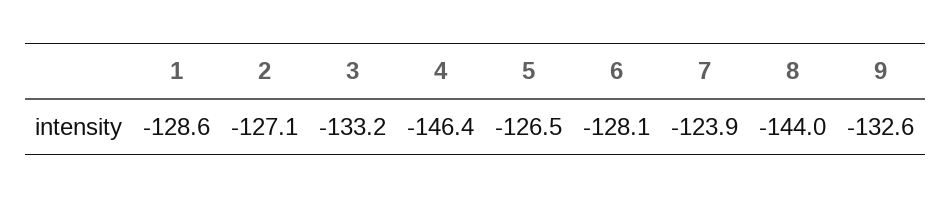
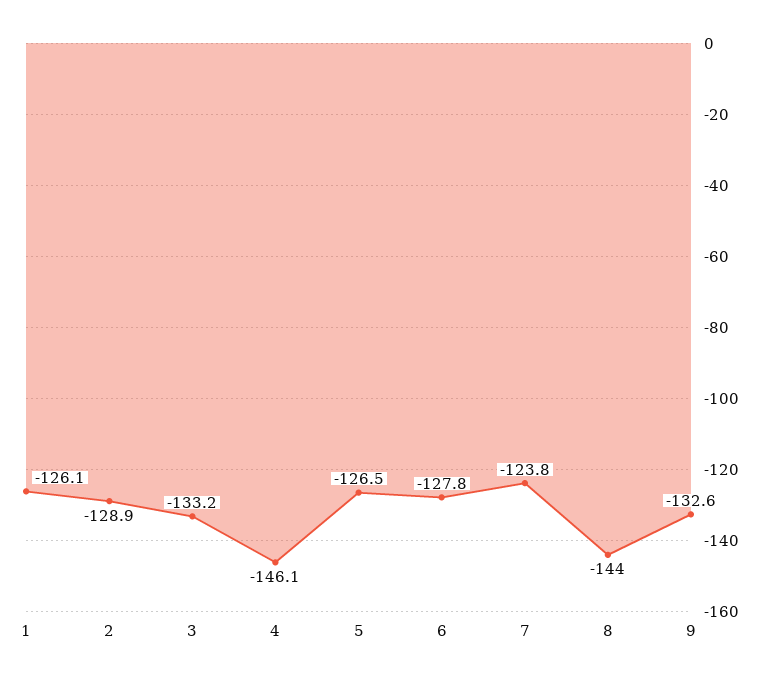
1: -128.6 -> -126.1
2: -127.1 -> -128.9
4: -146.4 -> -146.1
6: -128.1 -> -127.8
7: -123.9 -> -123.8

